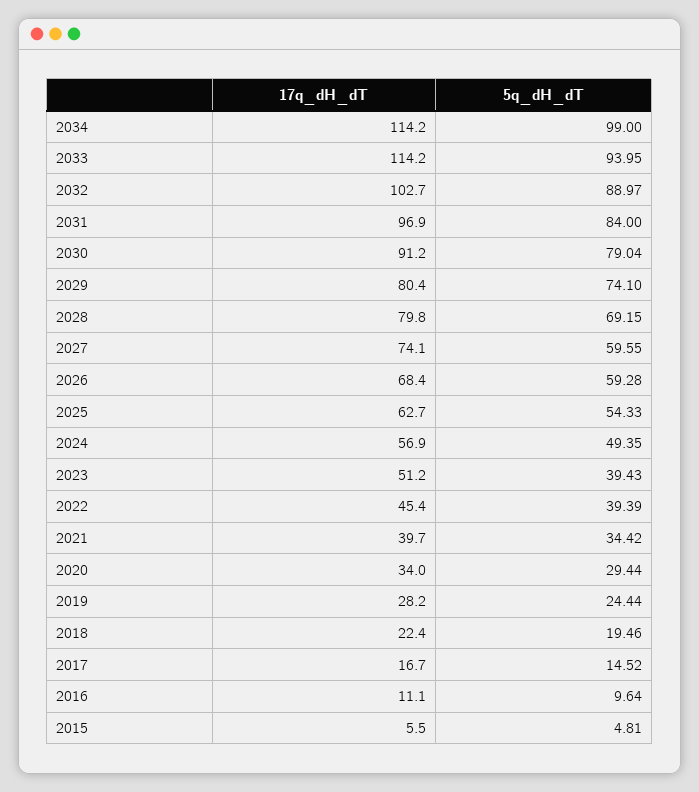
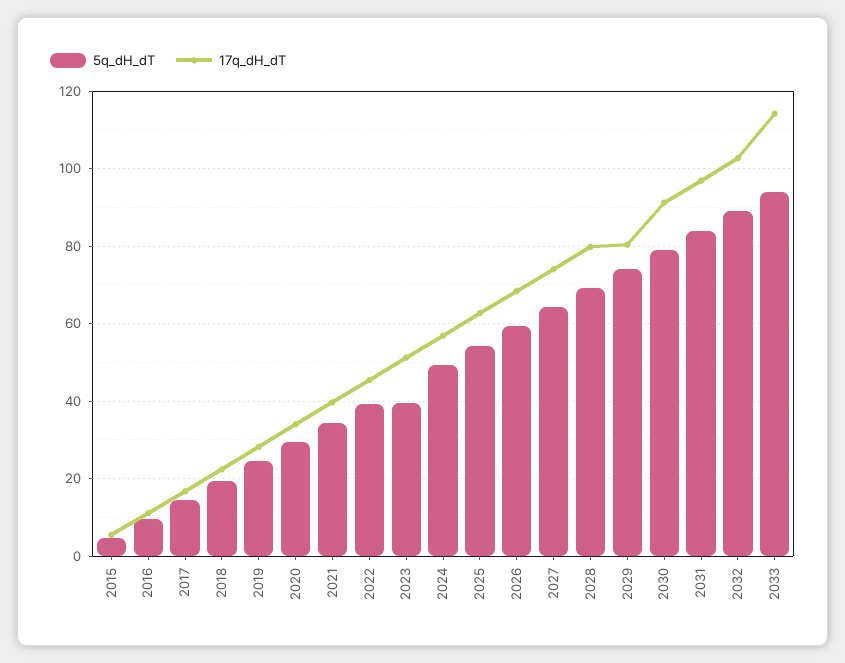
17q_dH_dT, 2034: 114.2 -> none
5q_dH_dT, 2034: 99 -> none
5q_dH_dT, 2027: 59.55 -> 64

